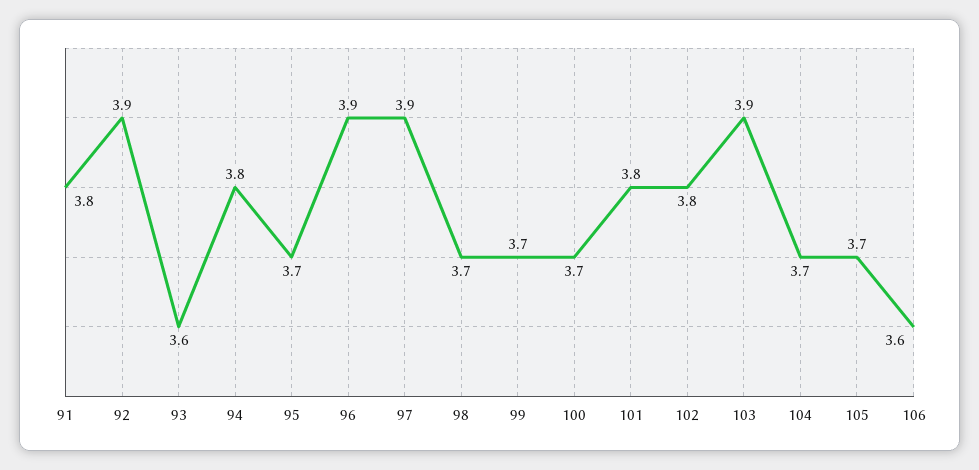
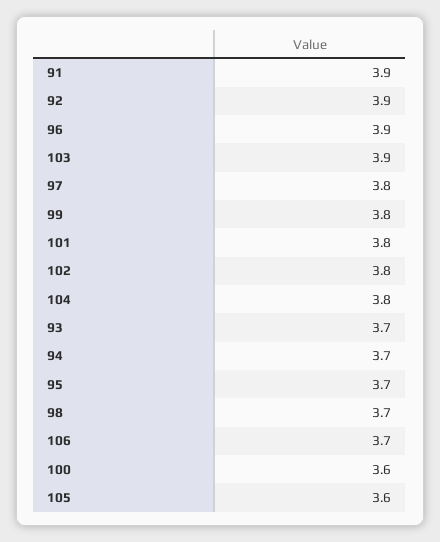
91: 3.8 -> 3.9
93: 3.6 -> 3.7
94: 3.8 -> 3.7
97: 3.9 -> 3.8
99: 3.7 -> 3.8
100: 3.7 -> 3.6
104: 3.7 -> 3.8
105: 3.7 -> 3.6
106: 3.6 -> 3.7

